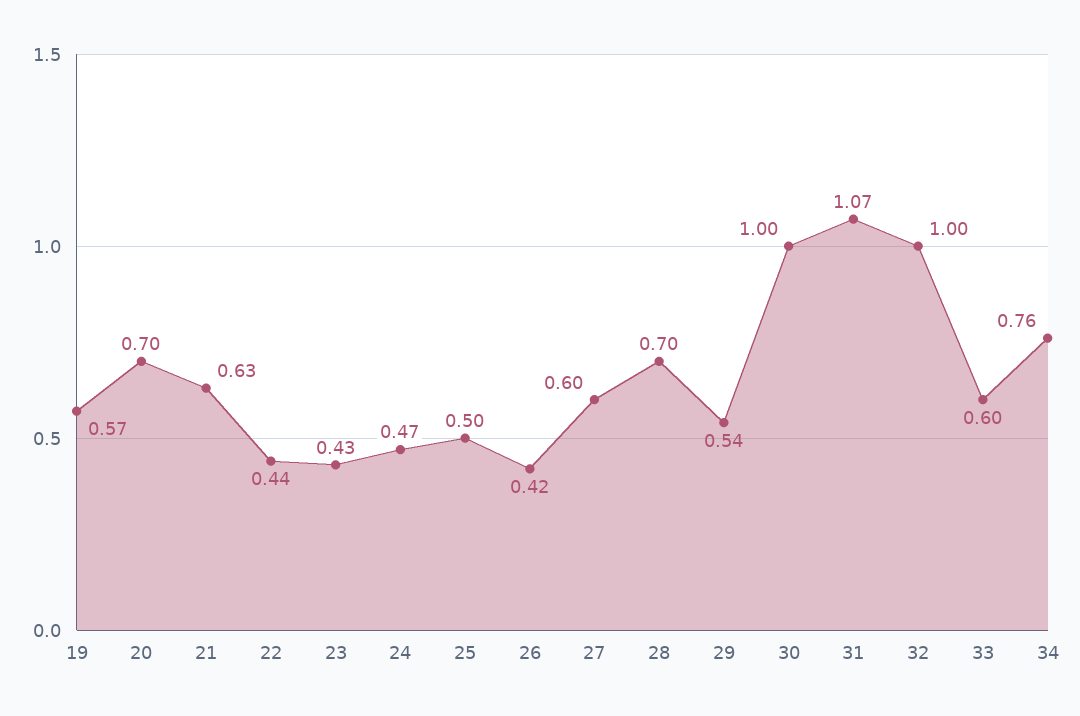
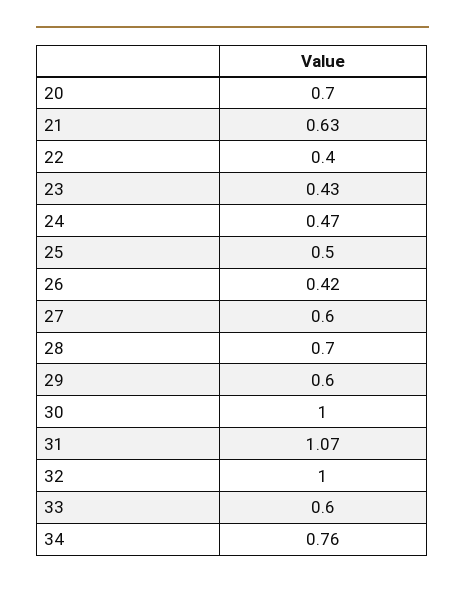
19: 0.57 -> none
22: 0.44 -> 0.4
29: 0.54 -> 0.6

